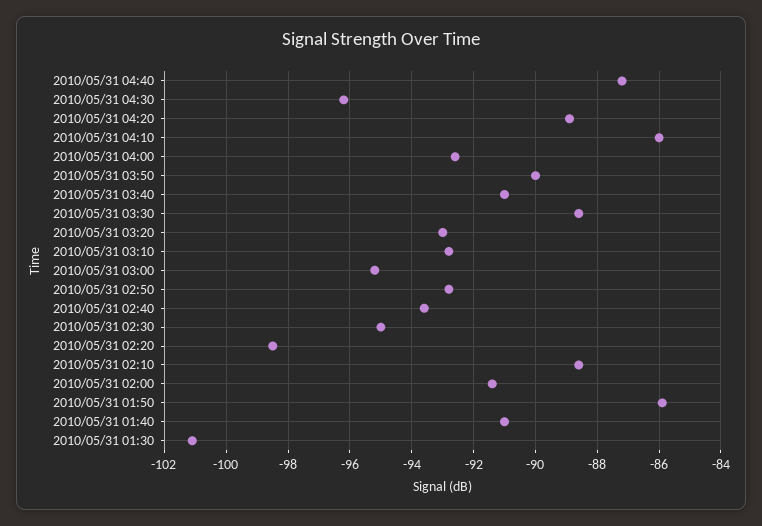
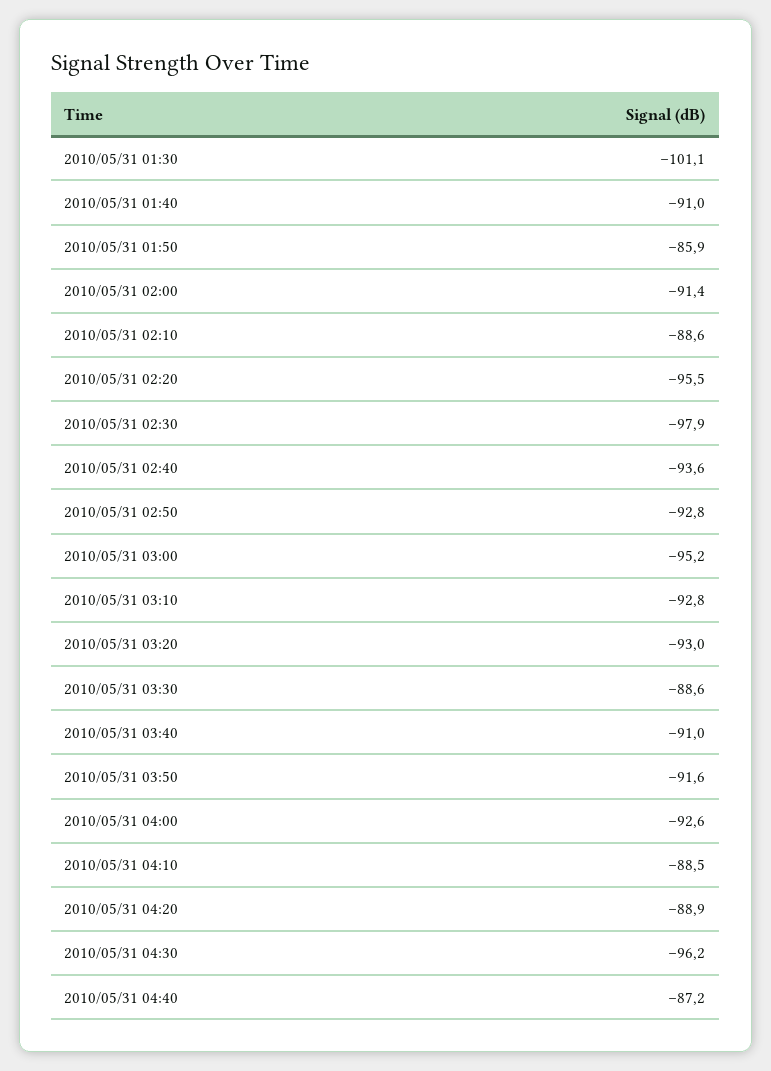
2010/05/31 04:10: -86 -> -88.5
2010/05/31 03:50: -90 -> -91.6
2010/05/31 02:30: -95 -> -97.9
2010/05/31 02:20: -98.5 -> -95.5

